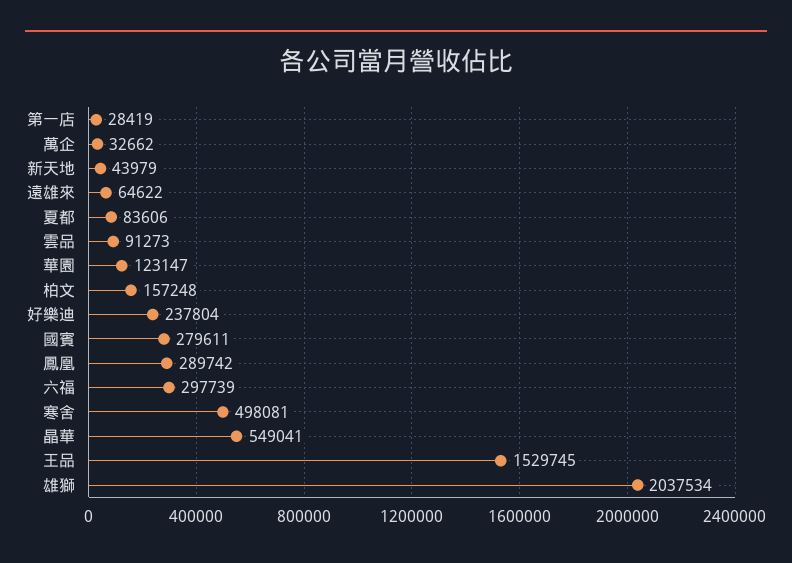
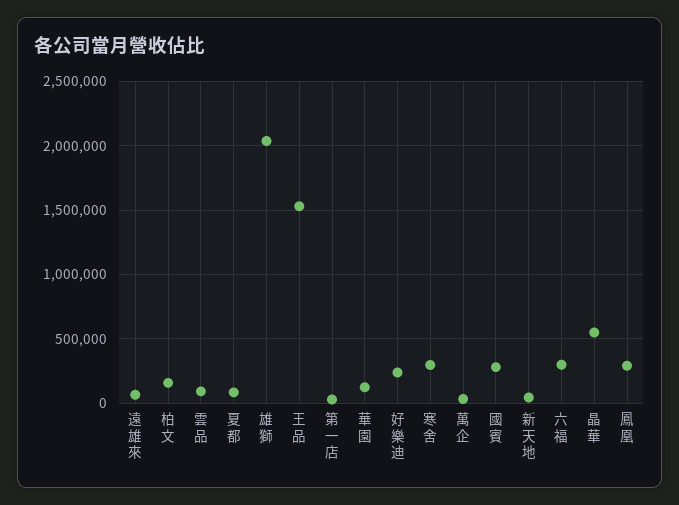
寒舍: 498081 -> 300000

